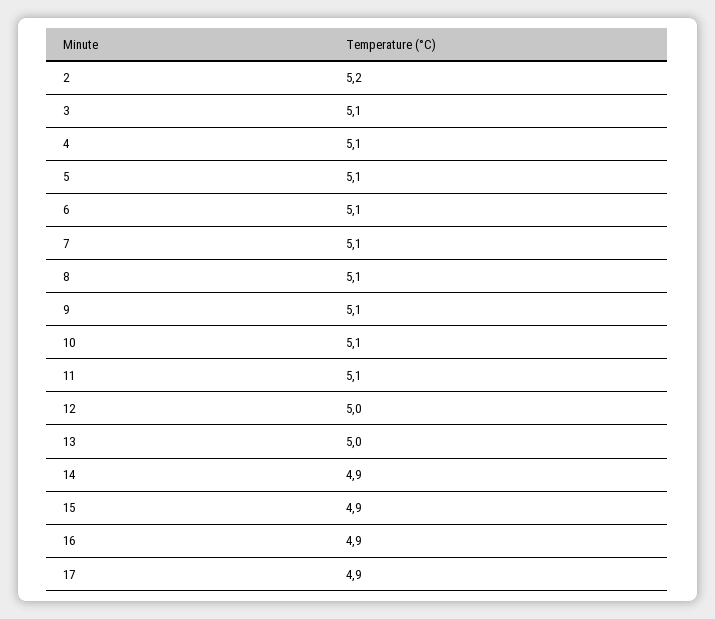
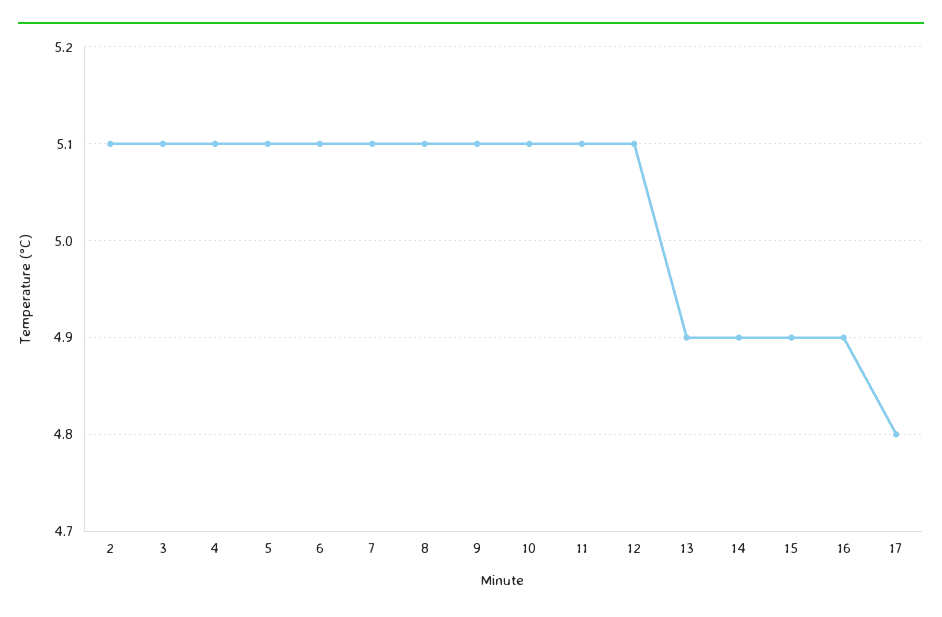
2: 5.2 -> 5.1
12: 5 -> 5.1
13: 5 -> 4.9
17: 4.9 -> 4.8

